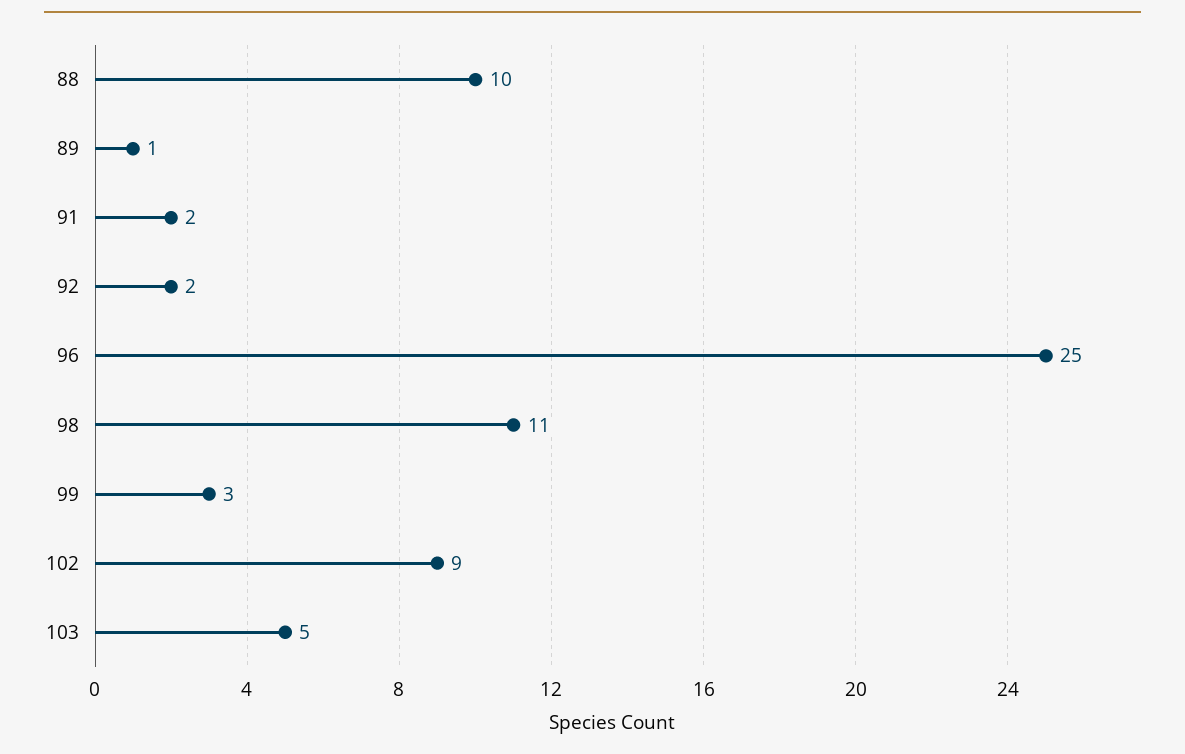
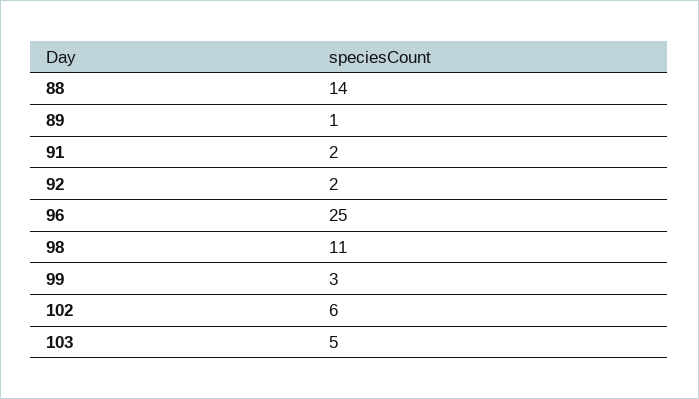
88: 10 -> 14
102: 9 -> 6

